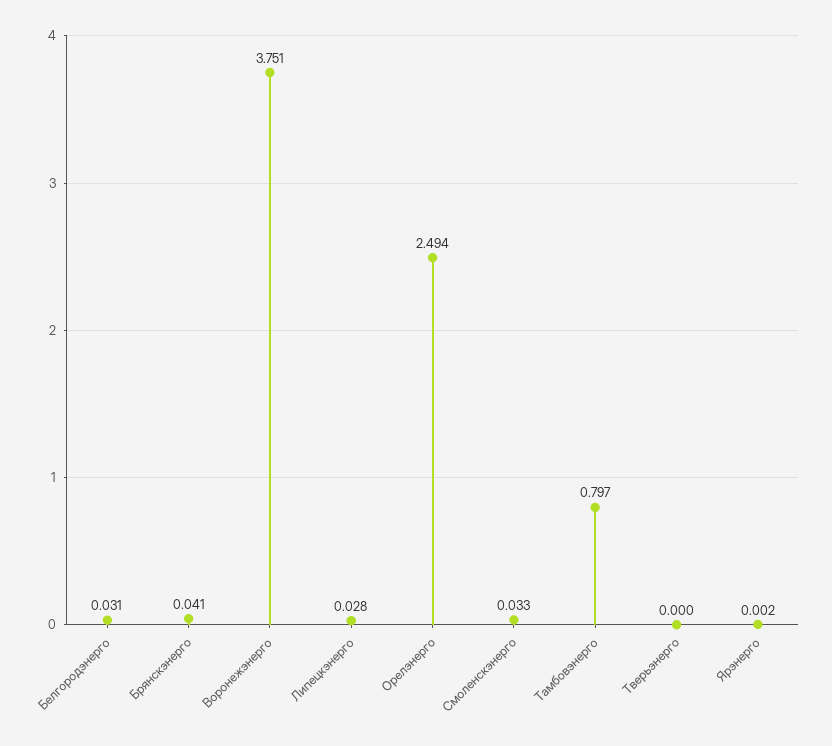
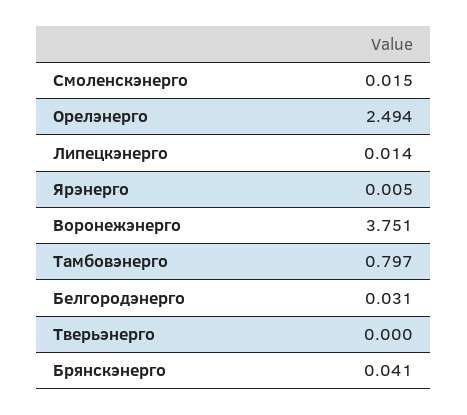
Липецкэнерго: 0.028 -> 0.014
Смоленскэнерго: 0.033 -> 0.015
Ярэнерго: 0.002 -> 0.005

